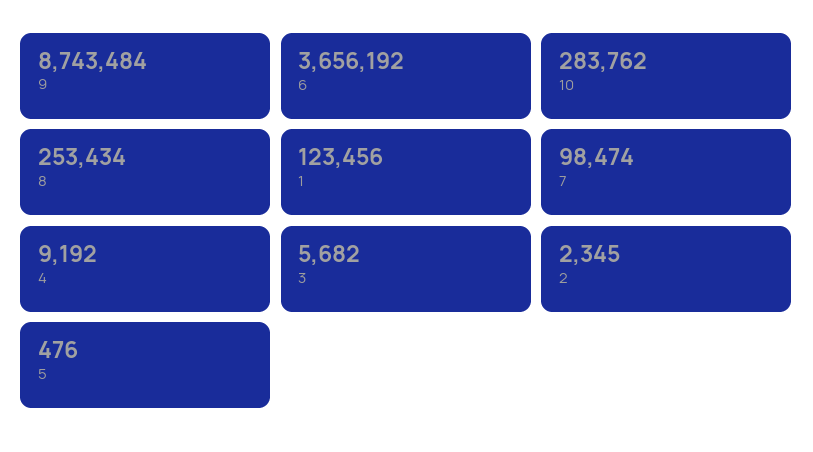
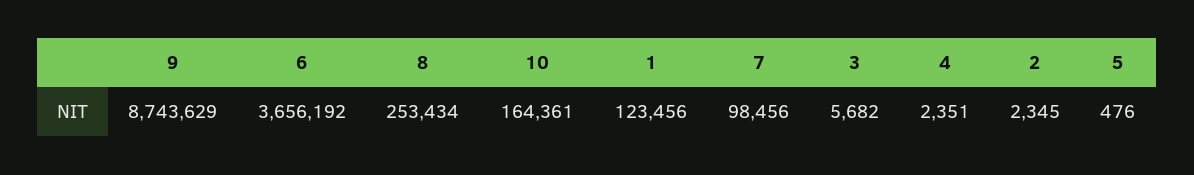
9: 8743484 -> 8743629
10: 283762 -> 164361
7: 98474 -> 98456
4: 9192 -> 2351

